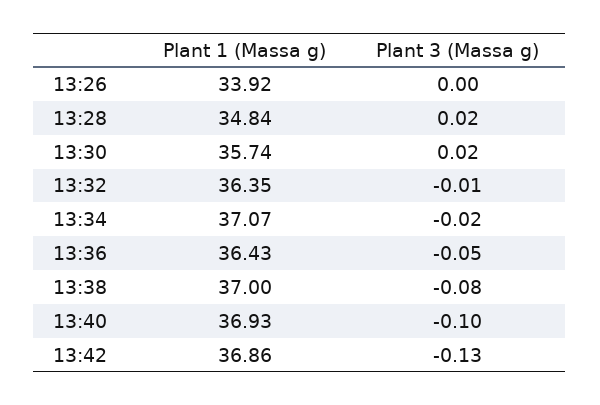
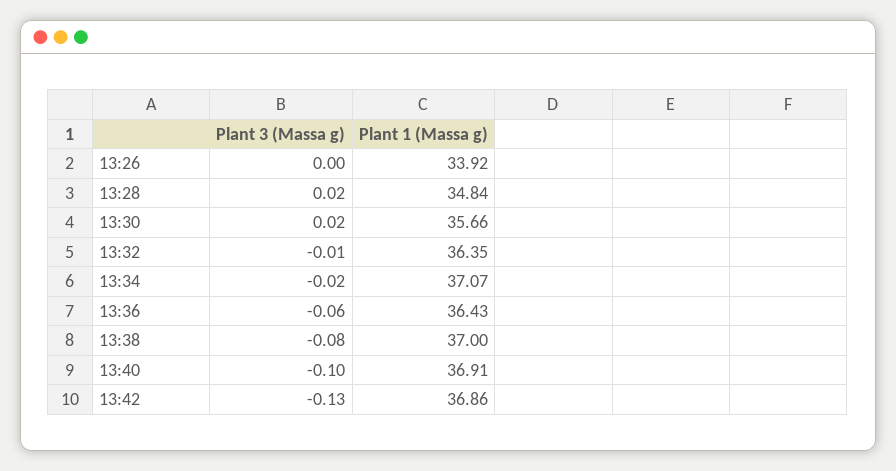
Plant 1 (Massa g), 13:30: 35.74 -> 35.66
Plant 3 (Massa g), 13:36: -0.05 -> -0.06
Plant 1 (Massa g), 13:40: 36.93 -> 36.91

